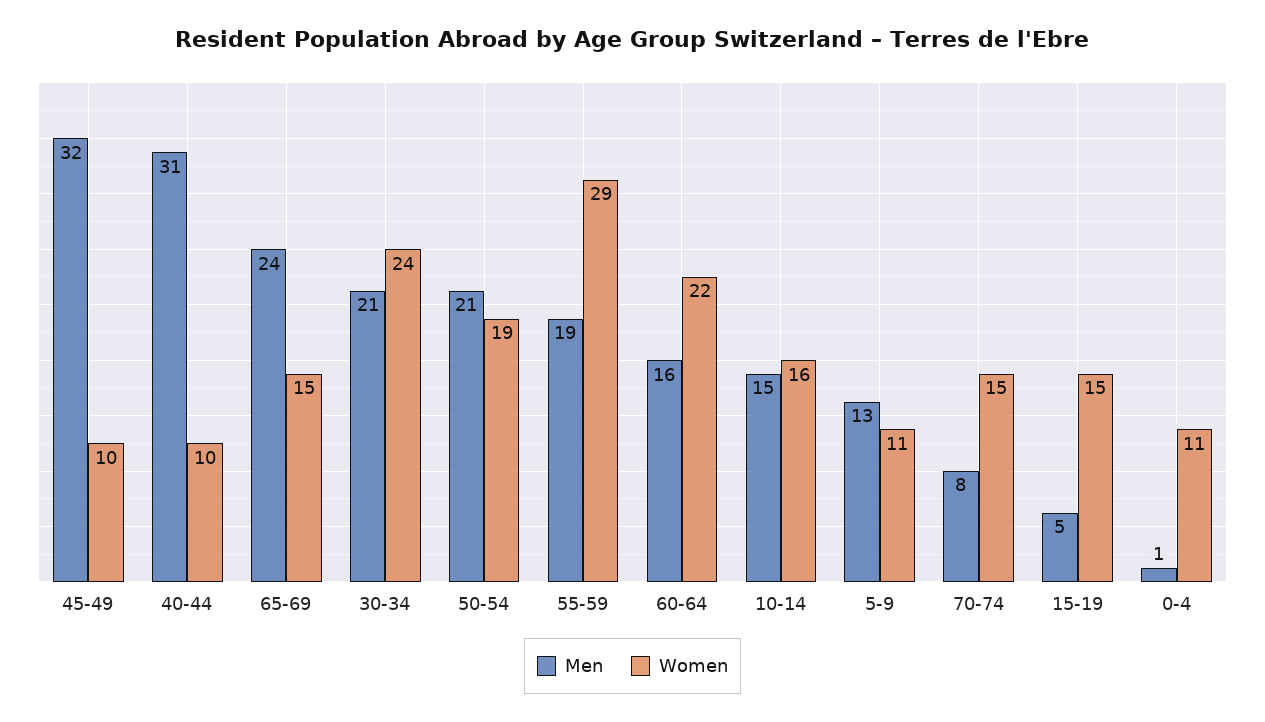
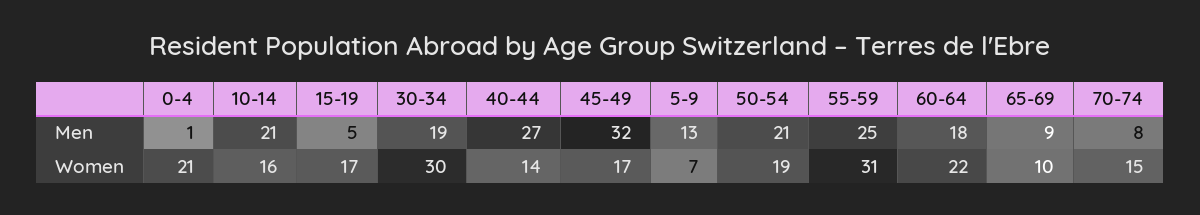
Women, 45-49: 10 -> 17
Men, 40-44: 31 -> 27
Women, 40-44: 10 -> 14
Men, 65-69: 24 -> 9
Women, 65-69: 15 -> 10
Men, 30-34: 21 -> 19
Women, 30-34: 24 -> 30
Men, 55-59: 19 -> 25
Women, 55-59: 29 -> 31
Men, 60-64: 16 -> 18
Men, 10-14: 15 -> 21
Women, 5-9: 11 -> 7
Women, 15-19: 15 -> 17
Women, 0-4: 11 -> 21

